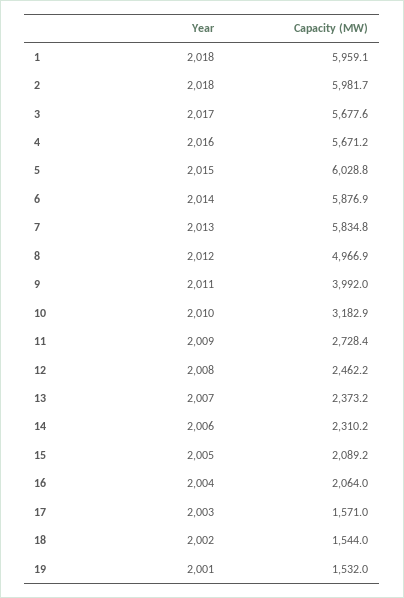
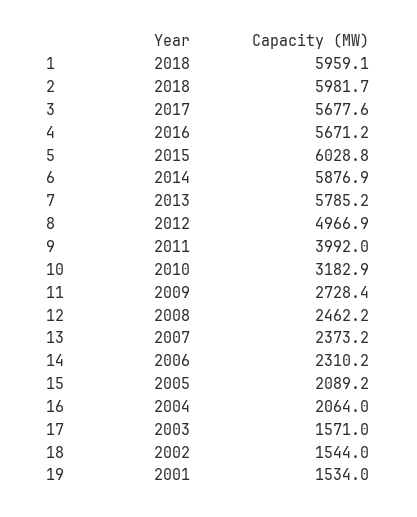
Capacity (MW), 7: 5834.8 -> 5785.2
Capacity (MW), 19: 1532 -> 1534

